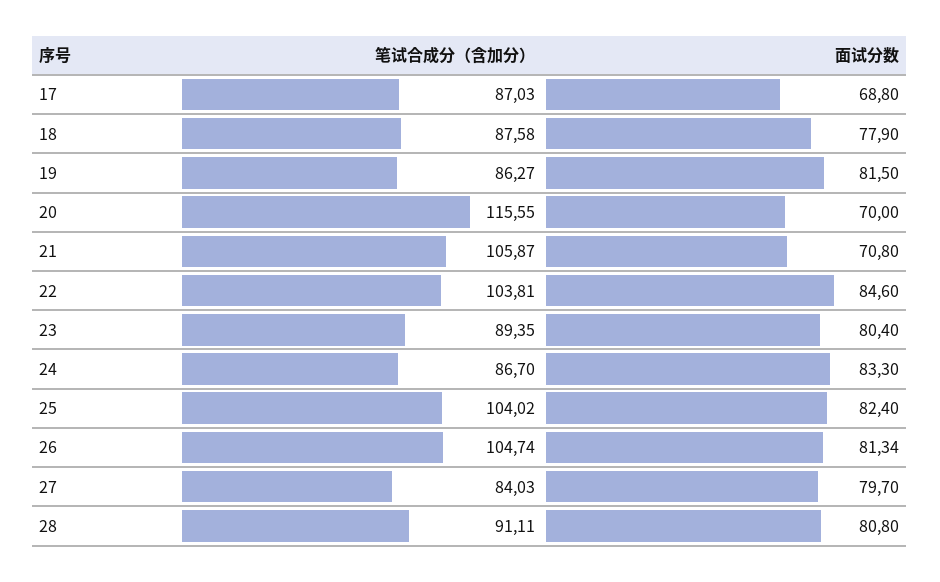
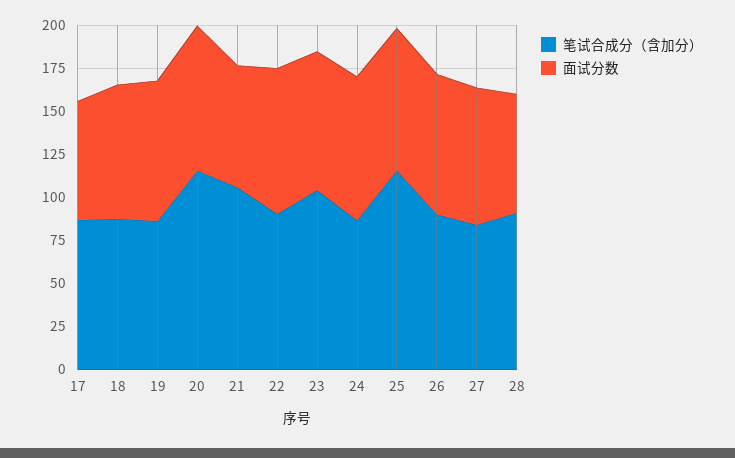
面试分数, 20: 70 -> 85
笔试合成分（含加分）, 22: 103.81 -> 90
笔试合成分（含加分）, 23: 89.35 -> 105
笔试合成分（含加分）, 25: 104.02 -> 115
笔试合成分（含加分）, 26: 104.74 -> 90
面试分数, 28: 80.8 -> 70

